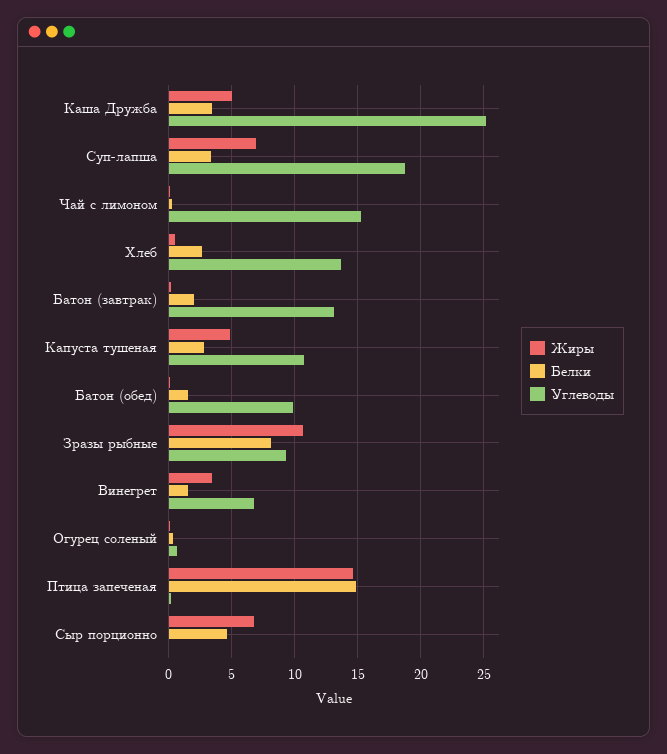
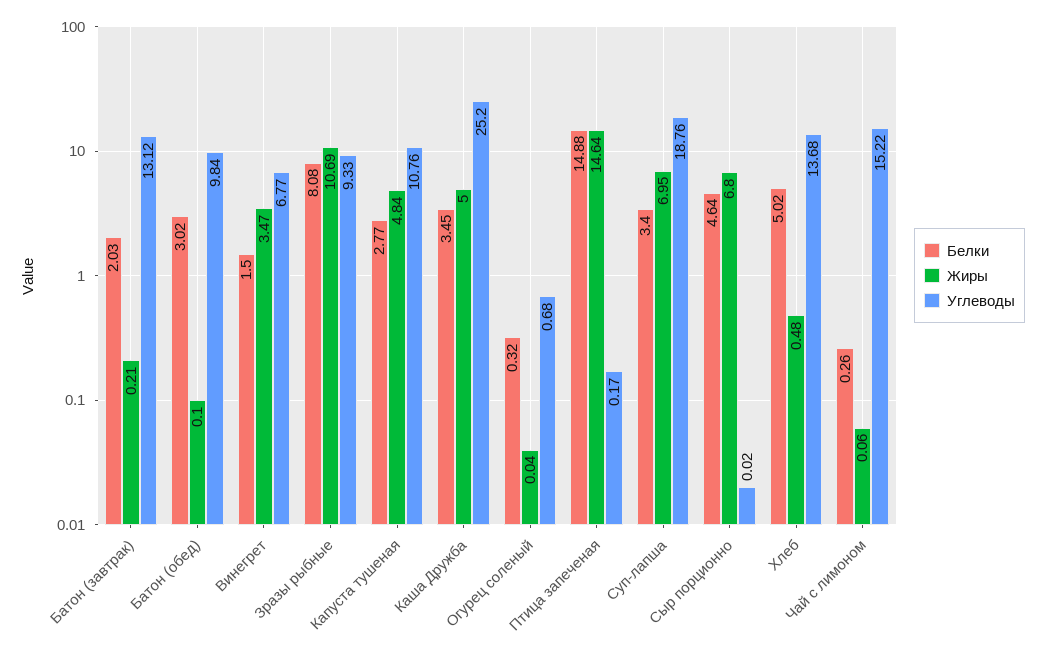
Белки, Хлеб: 2.5 -> 5.02
Белки, Батон (обед): 1.5 -> 3.02

